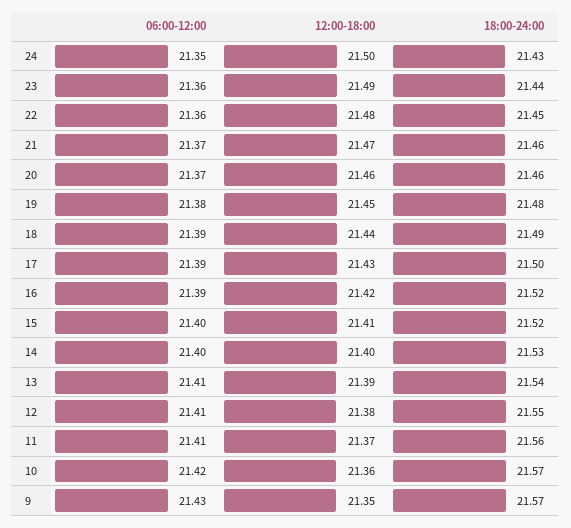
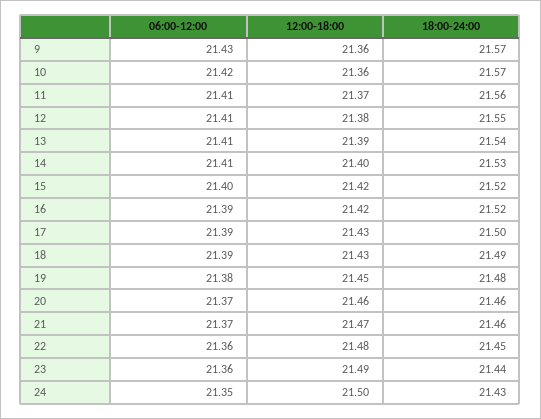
12:00-18:00, 18: 21.44 -> 21.43
12:00-18:00, 15: 21.41 -> 21.42
06:00-12:00, 14: 21.4 -> 21.41
12:00-18:00, 9: 21.35 -> 21.36

